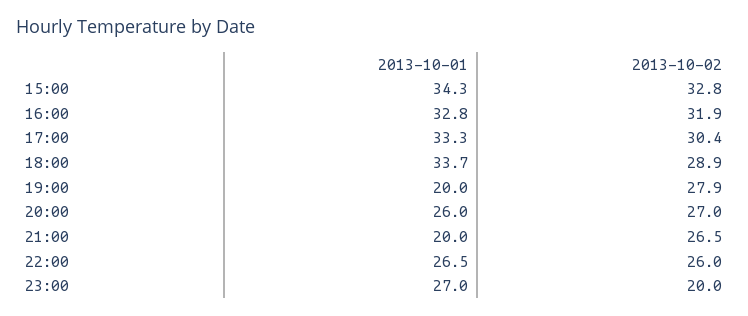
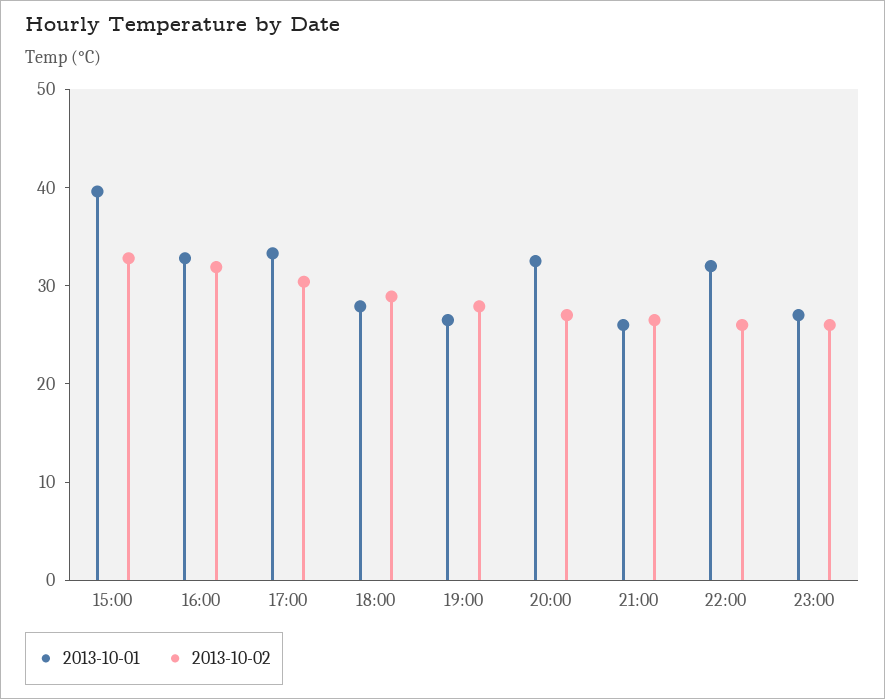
2013-10-01, 15:00: 34.3 -> 40
2013-10-01, 18:00: 33.7 -> 28
2013-10-01, 19:00: 20 -> 26
2013-10-01, 20:00: 26 -> 32
2013-10-01, 21:00: 20 -> 26
2013-10-01, 22:00: 26.5 -> 32
2013-10-02, 23:00: 20 -> 26

